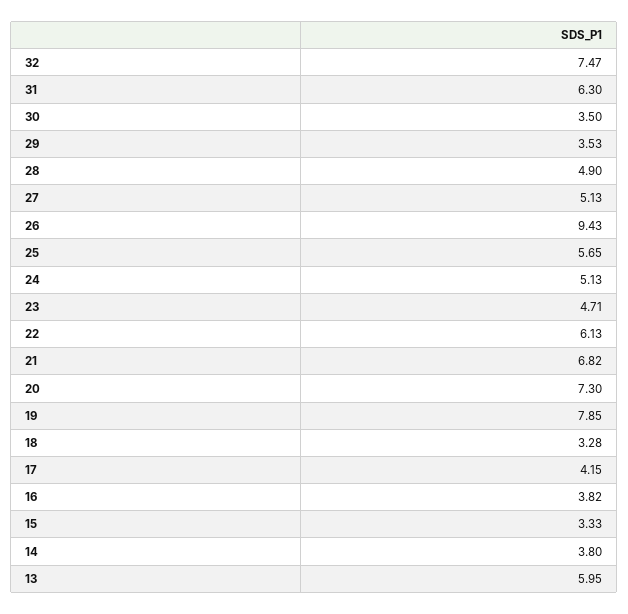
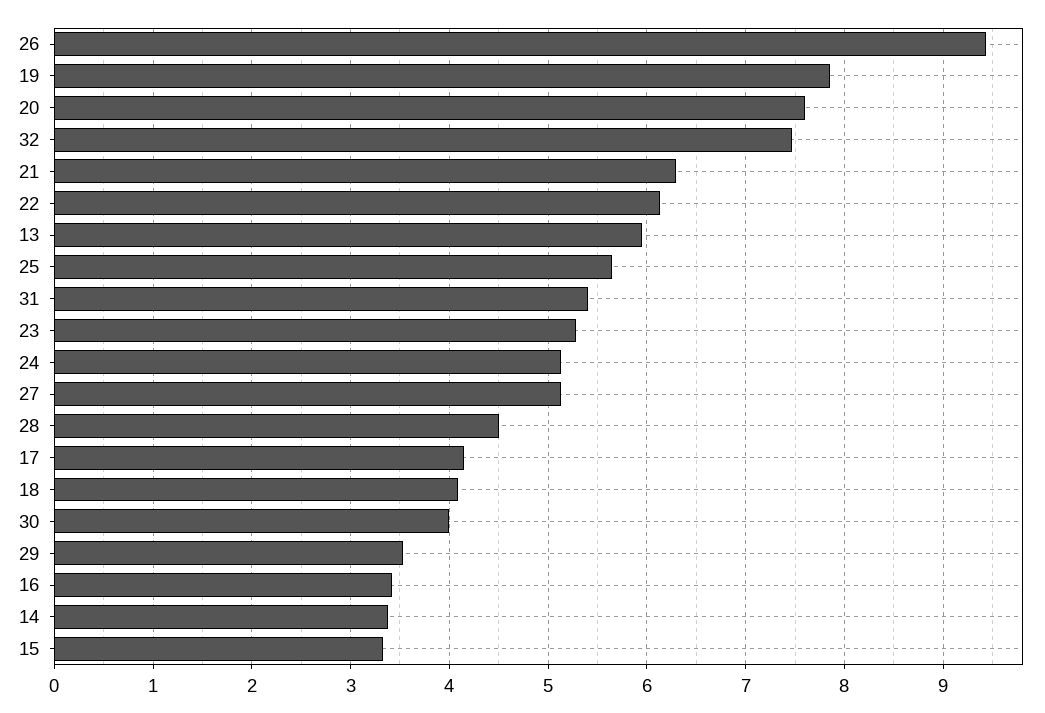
31: 6.3 -> 5.4
30: 3.5 -> 4
28: 4.9 -> 4.5
23: 4.71 -> 5.3
21: 6.82 -> 6.3
20: 7.3 -> 7.6
18: 3.28 -> 4.1
16: 3.82 -> 3.4
14: 3.8 -> 3.4

